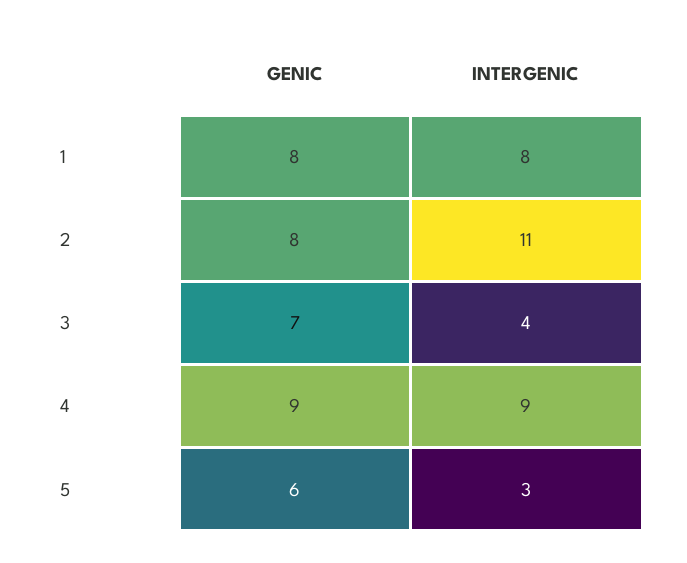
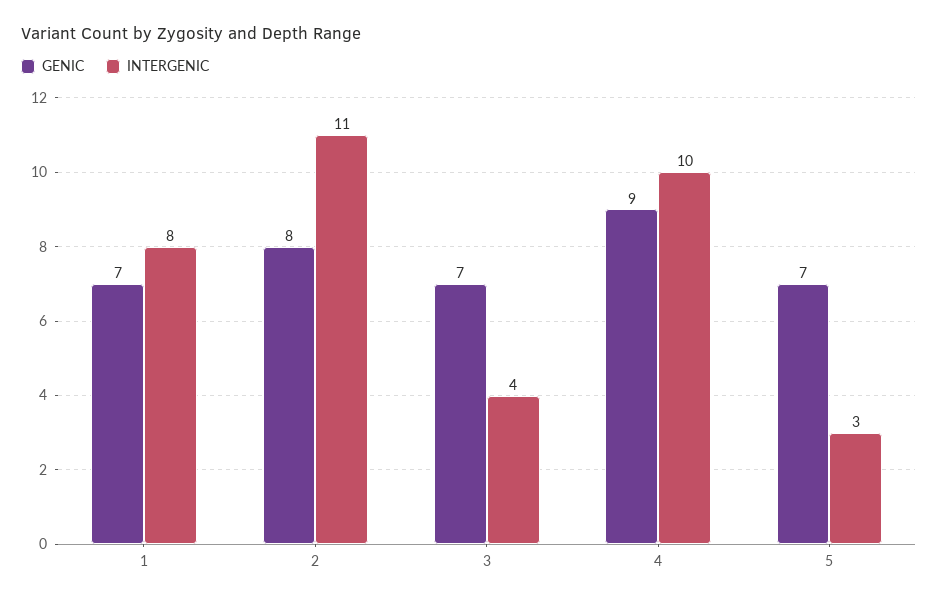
GENIC, 1: 8 -> 7
INTERGENIC, 4: 9 -> 10
GENIC, 5: 6 -> 7

